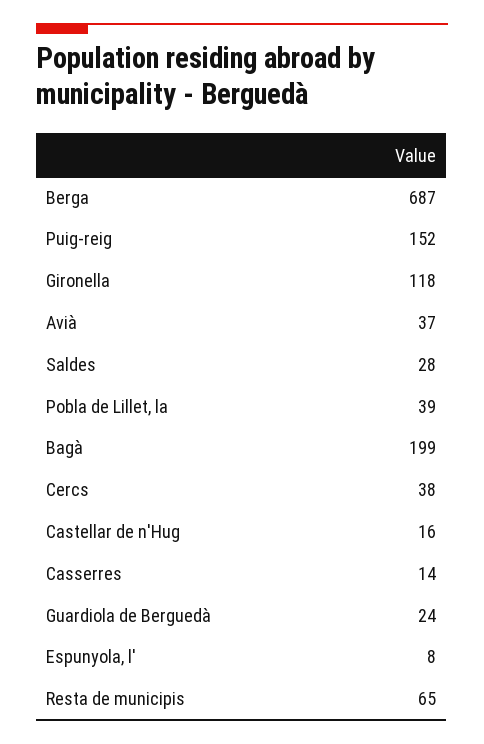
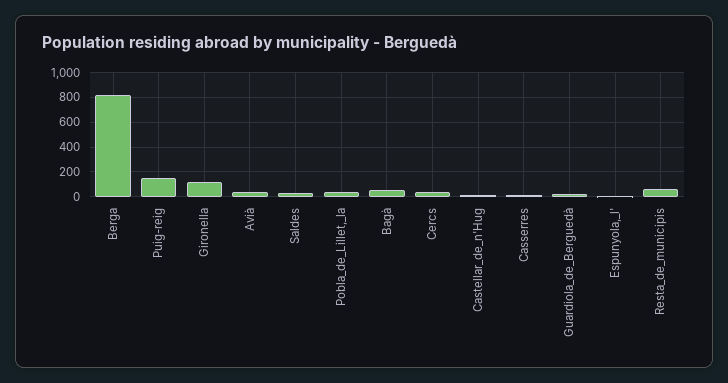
Berga: 687 -> 800
Bagà: 199 -> 50

